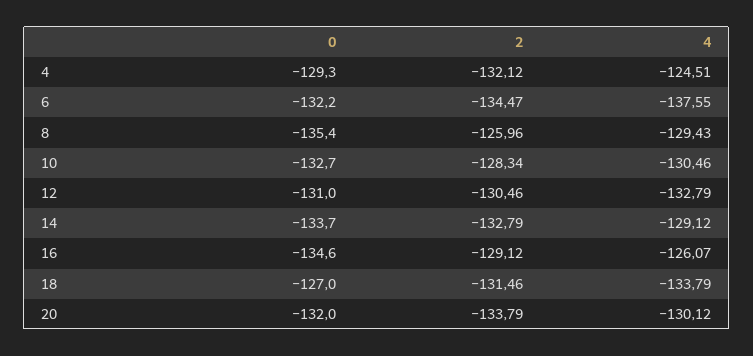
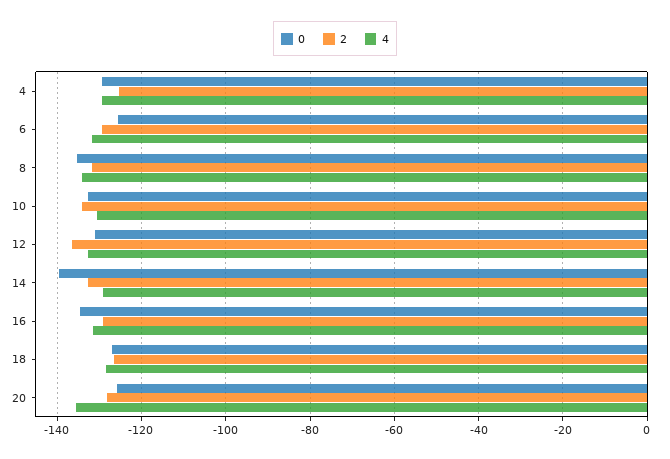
2, 4: -132.12 -> -126
4, 4: -124.51 -> -130
0, 6: -132.2 -> -126
2, 6: -134.47 -> -130
4, 6: -137.55 -> -132
2, 8: -125.96 -> -132
4, 8: -129.43 -> -134
2, 10: -128.34 -> -134
2, 12: -130.46 -> -136
0, 14: -133.7 -> -140
4, 16: -126.07 -> -132
2, 18: -131.46 -> -126
4, 18: -133.79 -> -128
0, 20: -132 -> -126
2, 20: -133.79 -> -128
4, 20: -130.12 -> -136

